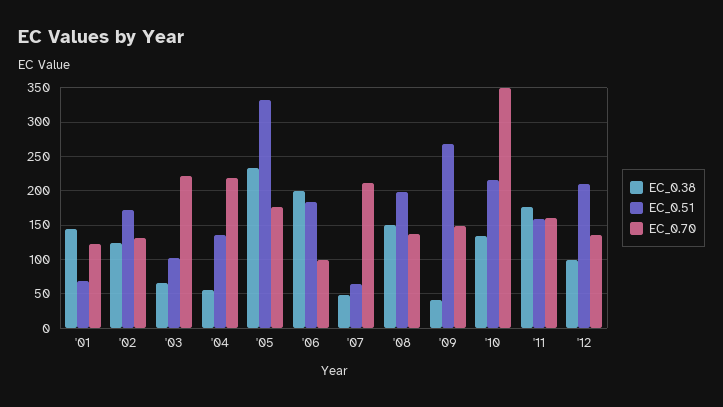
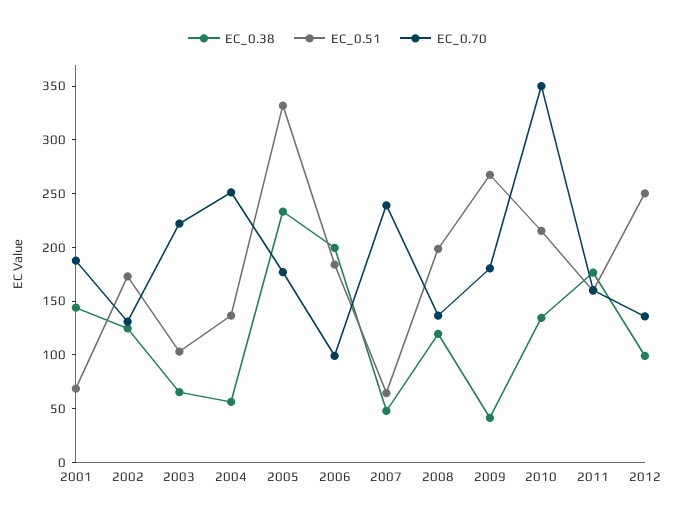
EC_0.70, '01: 120 -> 190
EC_0.70, '04: 220 -> 250
EC_0.70, '07: 210 -> 240
EC_0.38, '08: 150 -> 120
EC_0.70, '09: 150 -> 180
EC_0.51, '12: 210 -> 250

